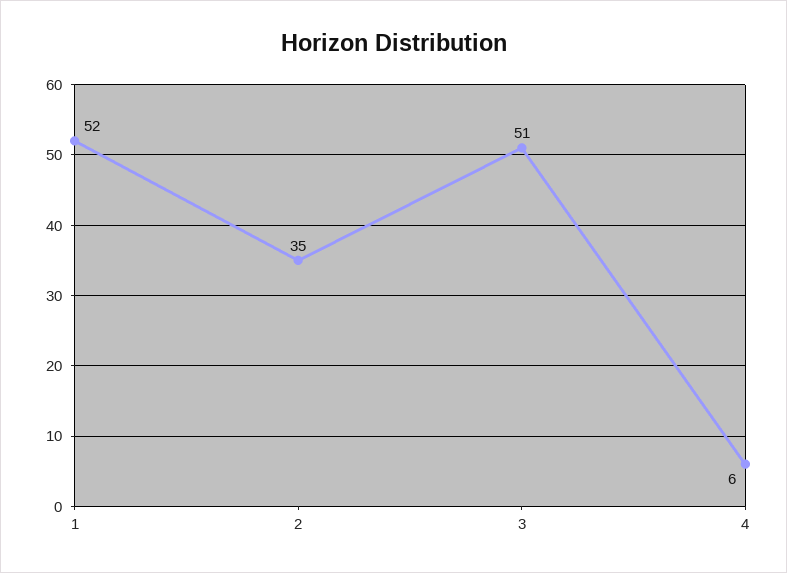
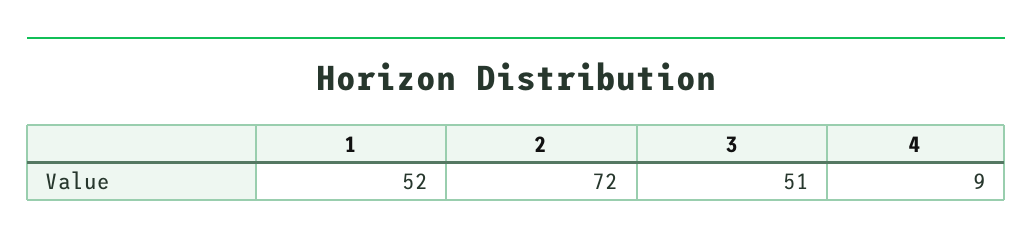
2: 35 -> 72
4: 6 -> 9

